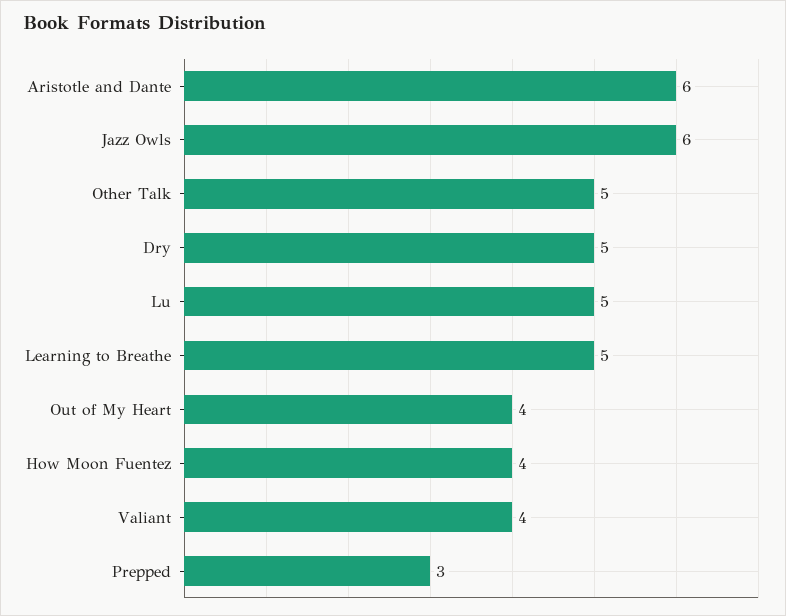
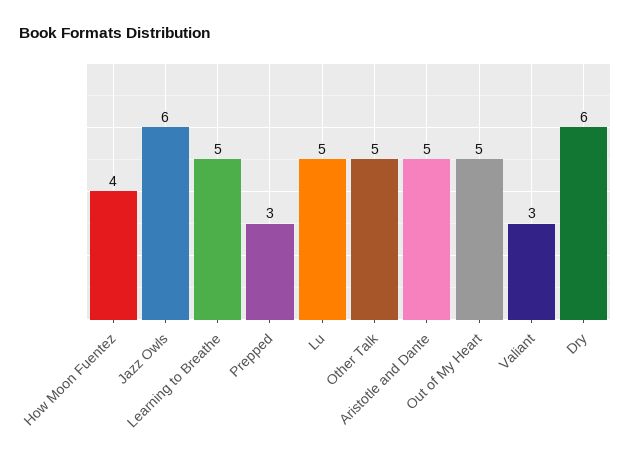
Aristotle and Dante: 6 -> 5
Dry: 5 -> 6
Out of My Heart: 4 -> 5
Valiant: 4 -> 3

